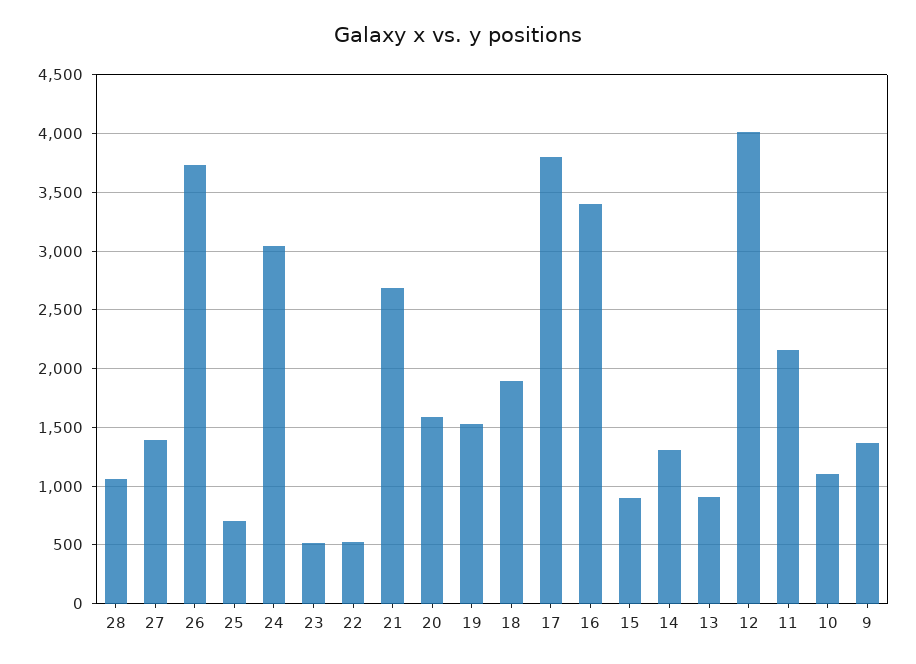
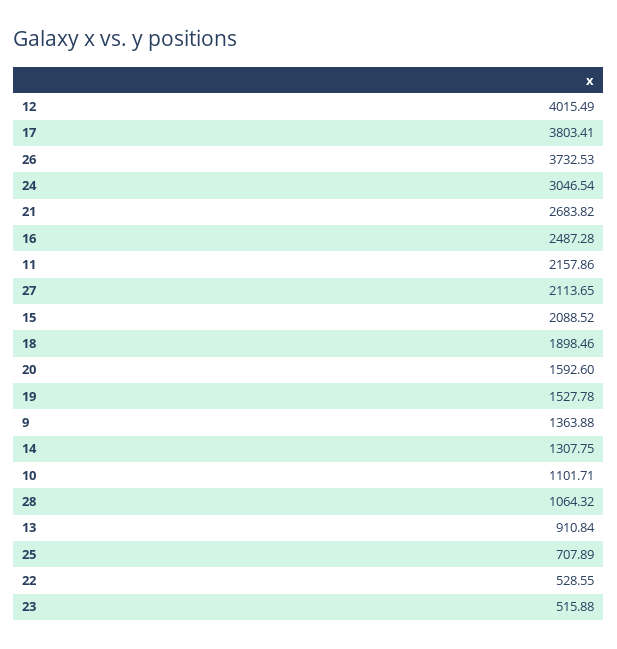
27: 1400 -> 2113.65
16: 3400 -> 2487.28
15: 900 -> 2088.52

